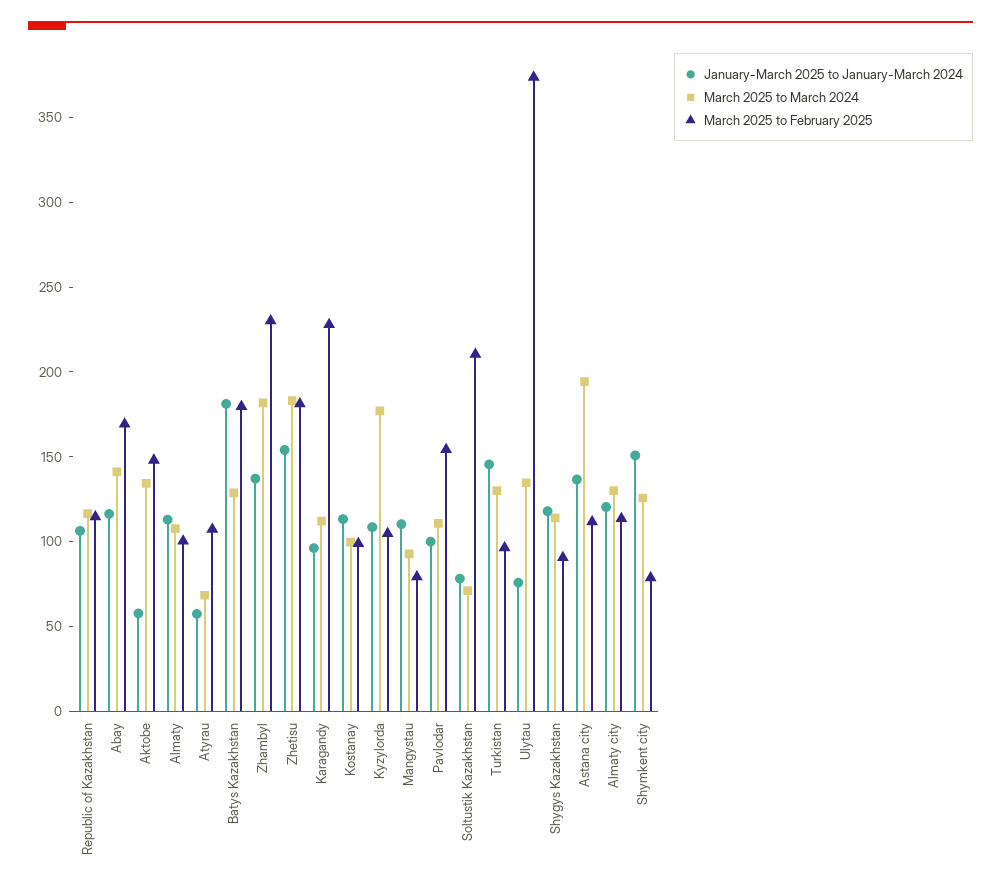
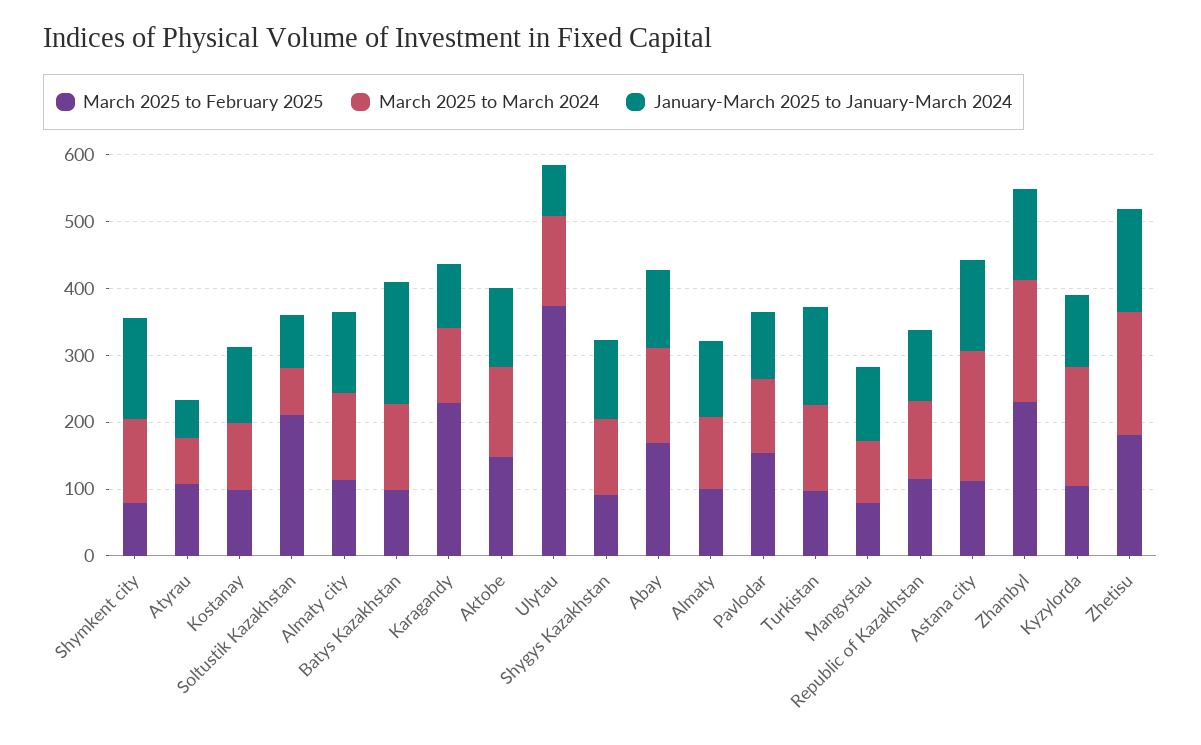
January-March 2025 to January-March 2024, Aktobe: 60 -> 120
March 2025 to February 2025, Batys Kazakhstan: 180 -> 100

